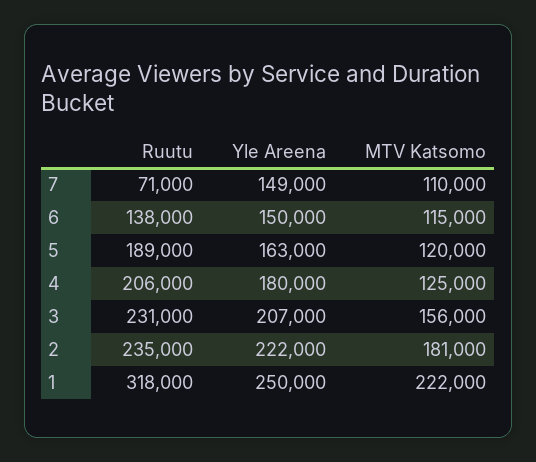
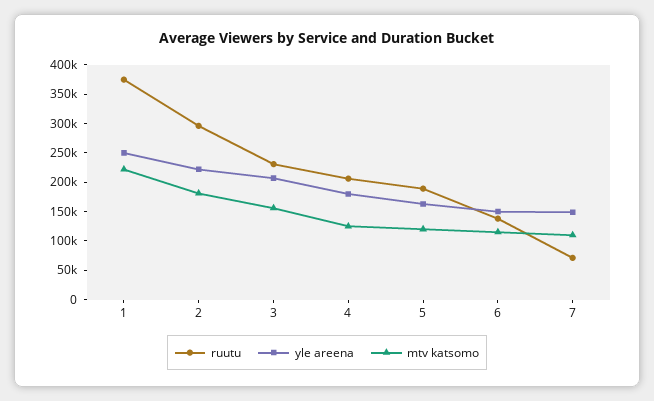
Ruutu, 2: 235000 -> 300000
Ruutu, 1: 318000 -> 375000

